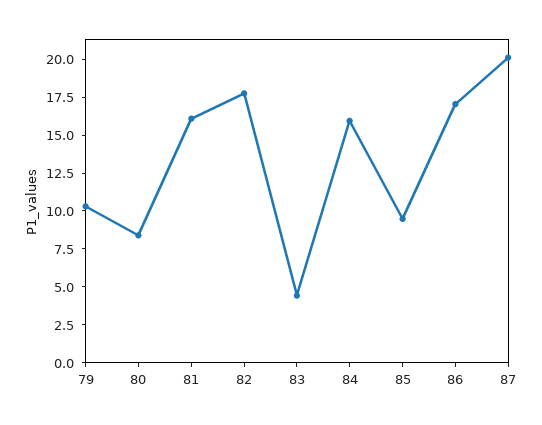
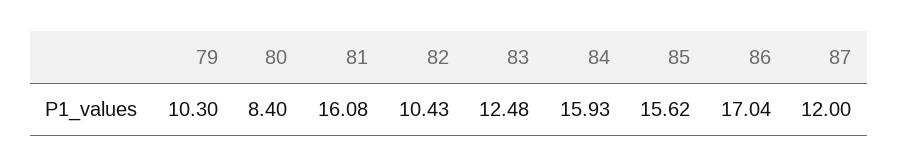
82: 17.5 -> 10.43
83: 5 -> 12.48
85: 10 -> 15.62
87: 20 -> 12

